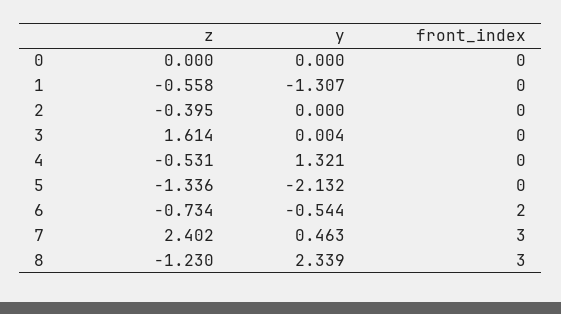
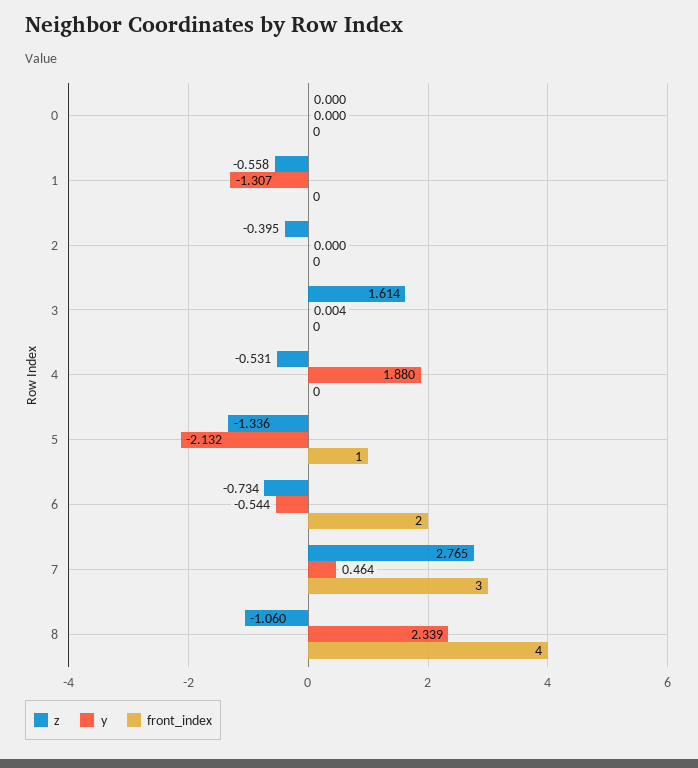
y, 4: 1.321 -> 1.88
front_index, 5: 0 -> 1
z, 7: 2.402 -> 2.765
y, 7: 0.463 -> 0.464
z, 8: -1.23 -> -1.06
front_index, 8: 3 -> 4

